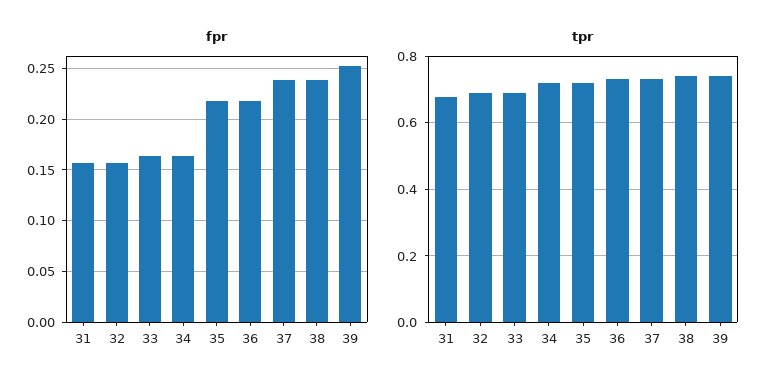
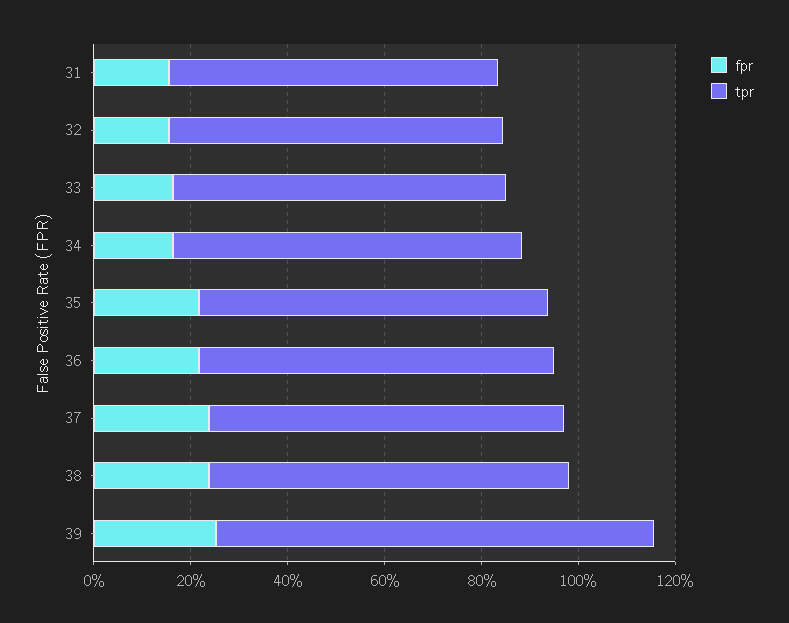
tpr, 39: 0.74 -> 0.9

